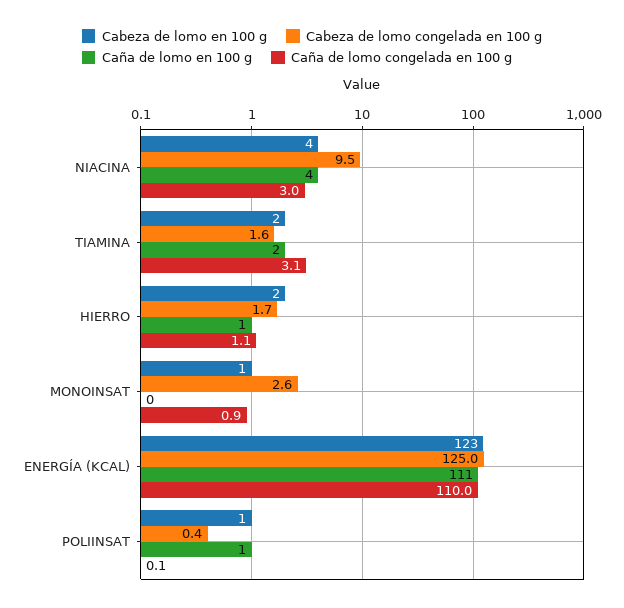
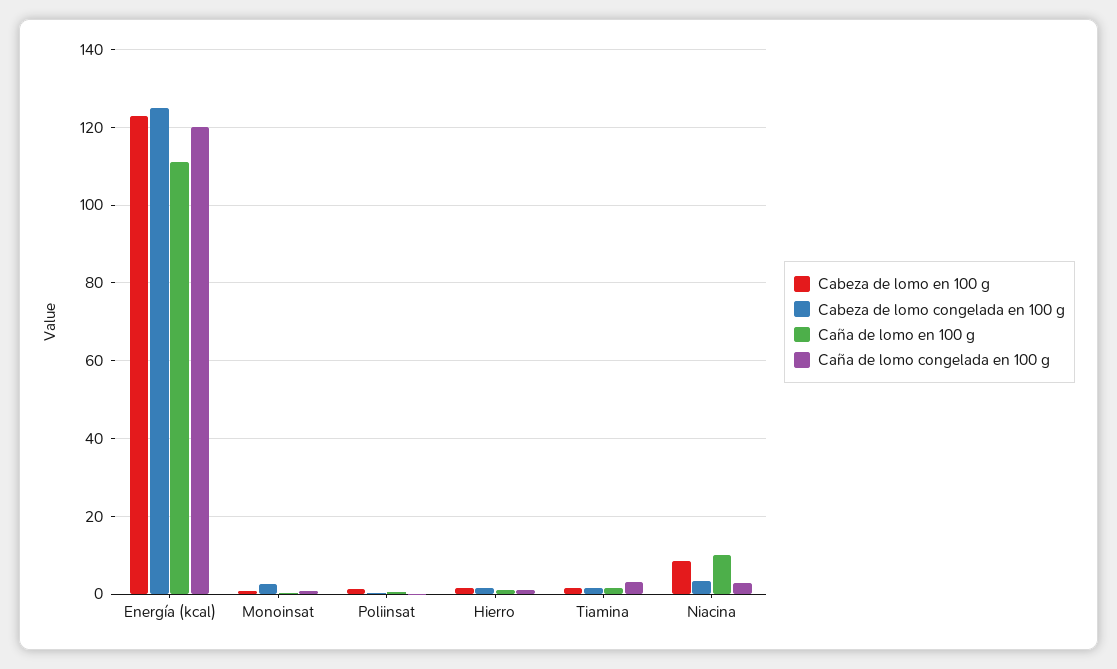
Cabeza de lomo en 100 g, NIACINA: 4 -> 8
Cabeza de lomo congelada en 100 g, NIACINA: 9.5 -> 4
Caña de lomo en 100 g, NIACINA: 4 -> 10
Caña de lomo congelada en 100 g, ENERGÍA (KCAL): 110 -> 120

